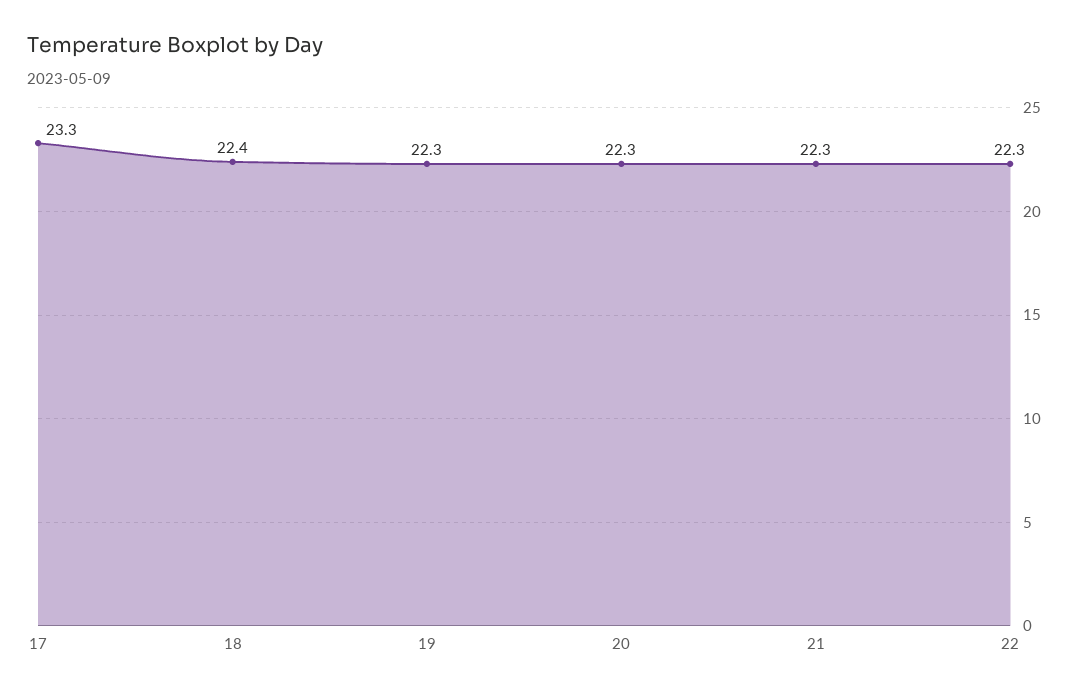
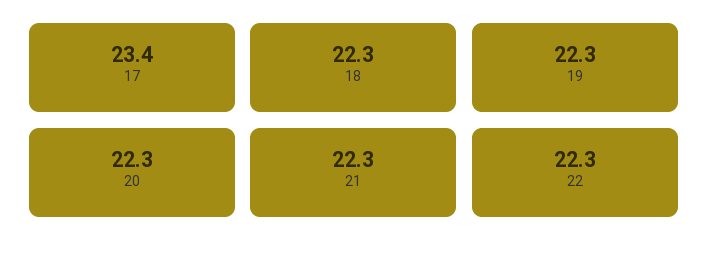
17: 23.3 -> 23.4
18: 22.4 -> 22.3

